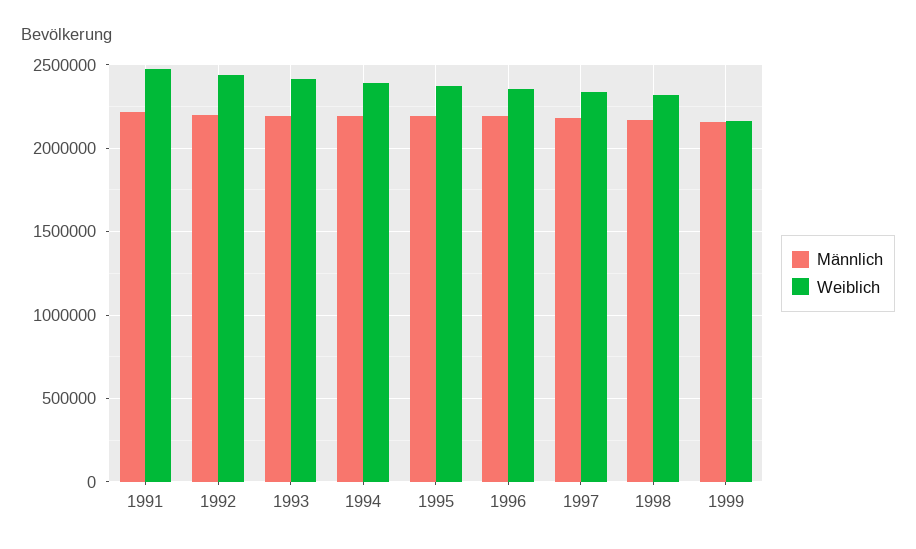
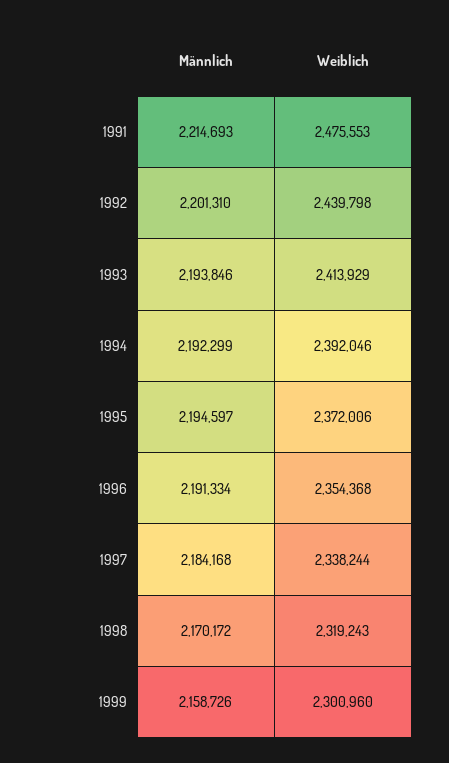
Weiblich, 1999: 2150000 -> 2300960

